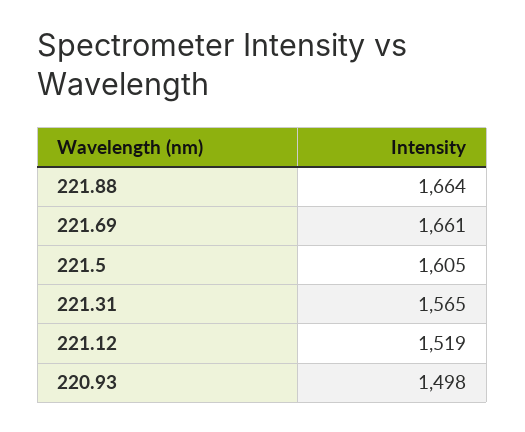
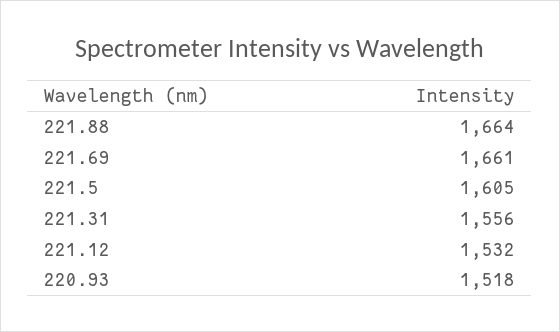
221.31: 1565 -> 1556
221.12: 1519 -> 1532
220.93: 1498 -> 1518

